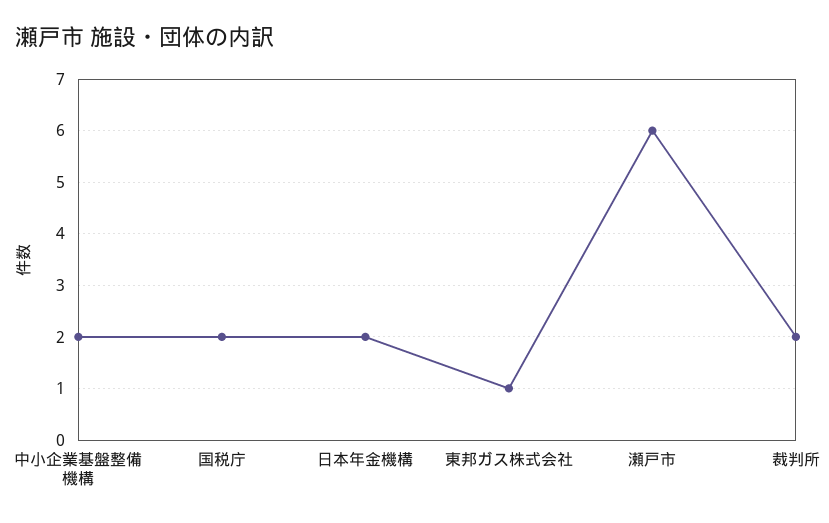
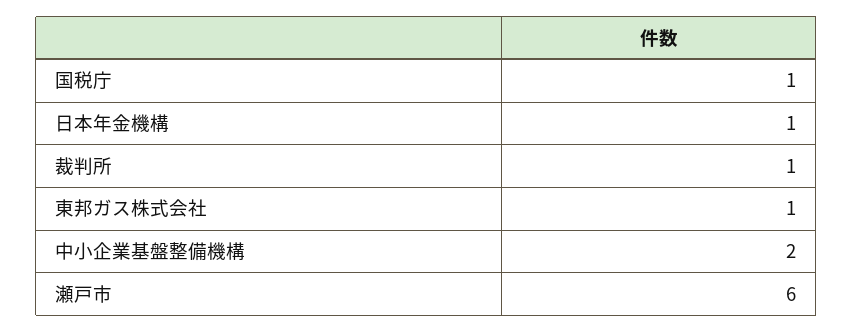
国税庁: 2 -> 1
日本年金機構: 2 -> 1
裁判所: 2 -> 1

